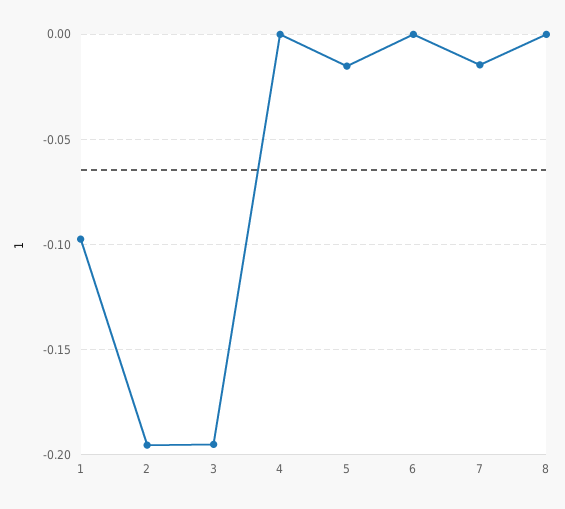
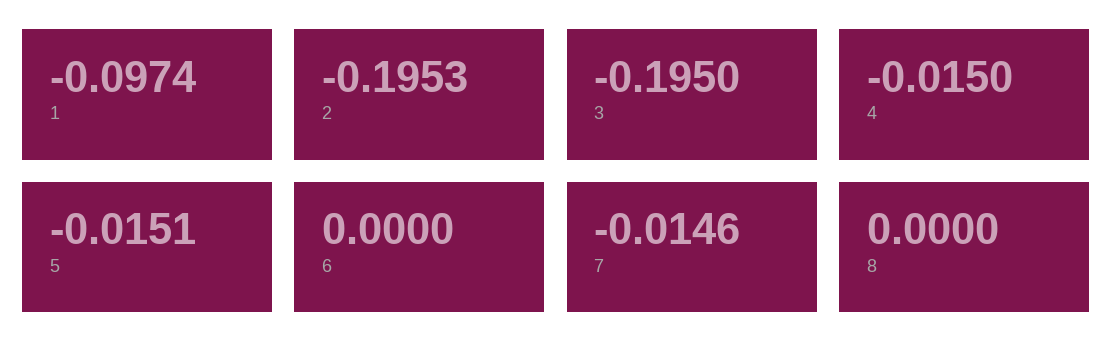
4: 0 -> -0.015

